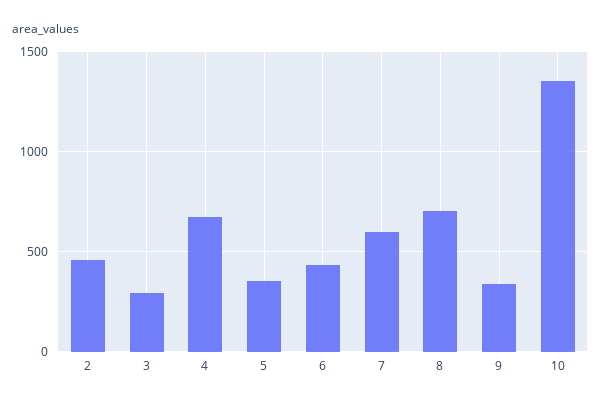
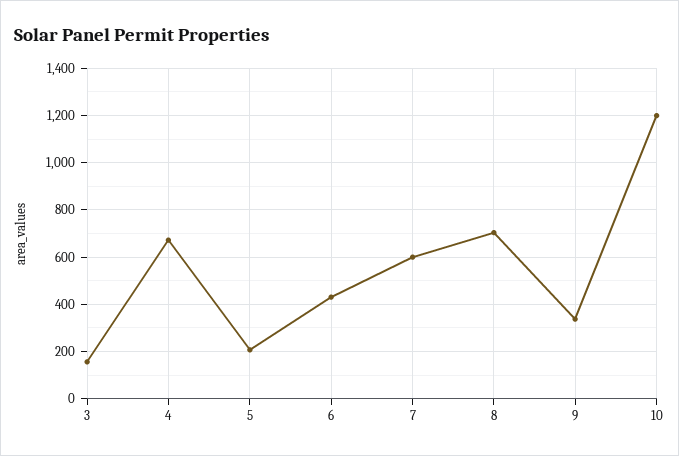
2: 450 -> none
3: 300 -> 150
5: 350 -> 200
10: 1350 -> 1200

